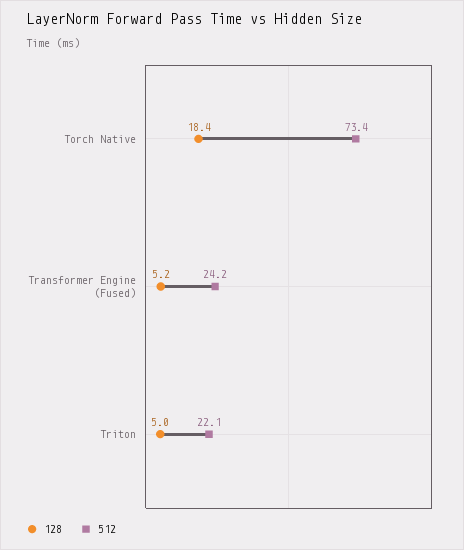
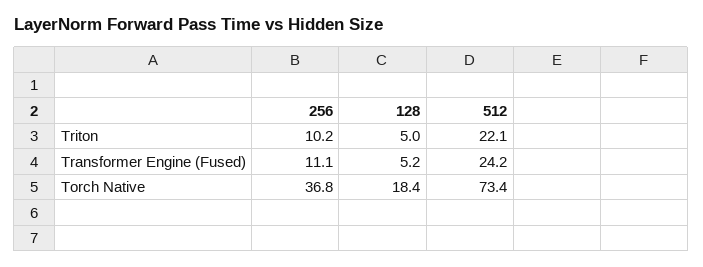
256, Triton: none -> 10.2
256, Transformer Engine (Fused): none -> 11.1
256, Torch Native: none -> 36.8

